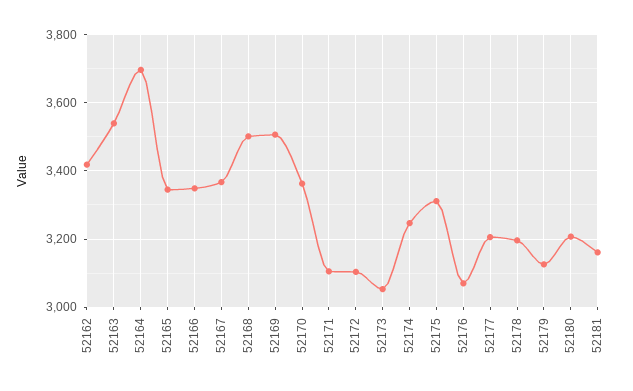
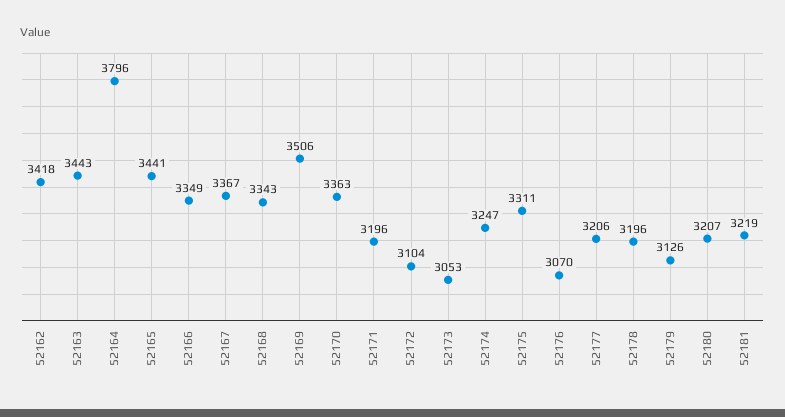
52163: 3540 -> 3443
52164: 3700 -> 3796
52165: 3340 -> 3441
52168: 3500 -> 3343
52171: 3100 -> 3196
52181: 3160 -> 3219

